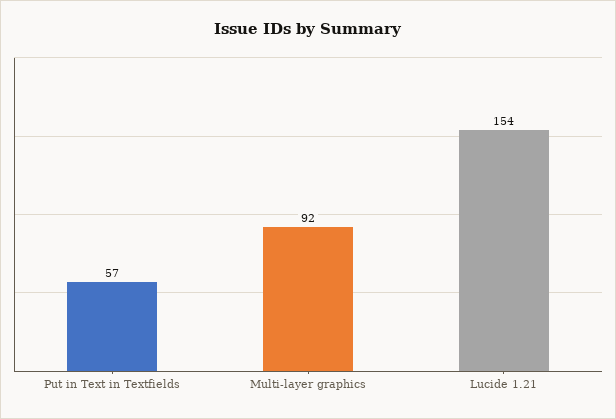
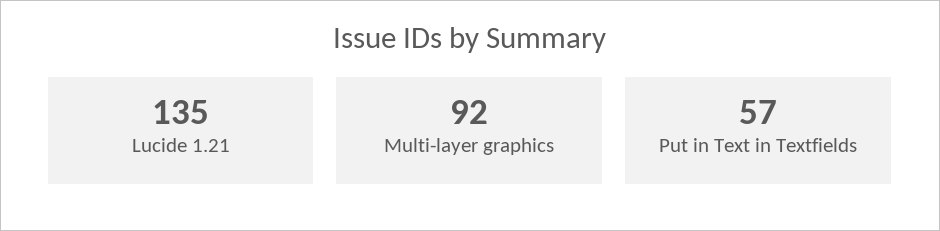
Lucide 1.21: 154 -> 135

